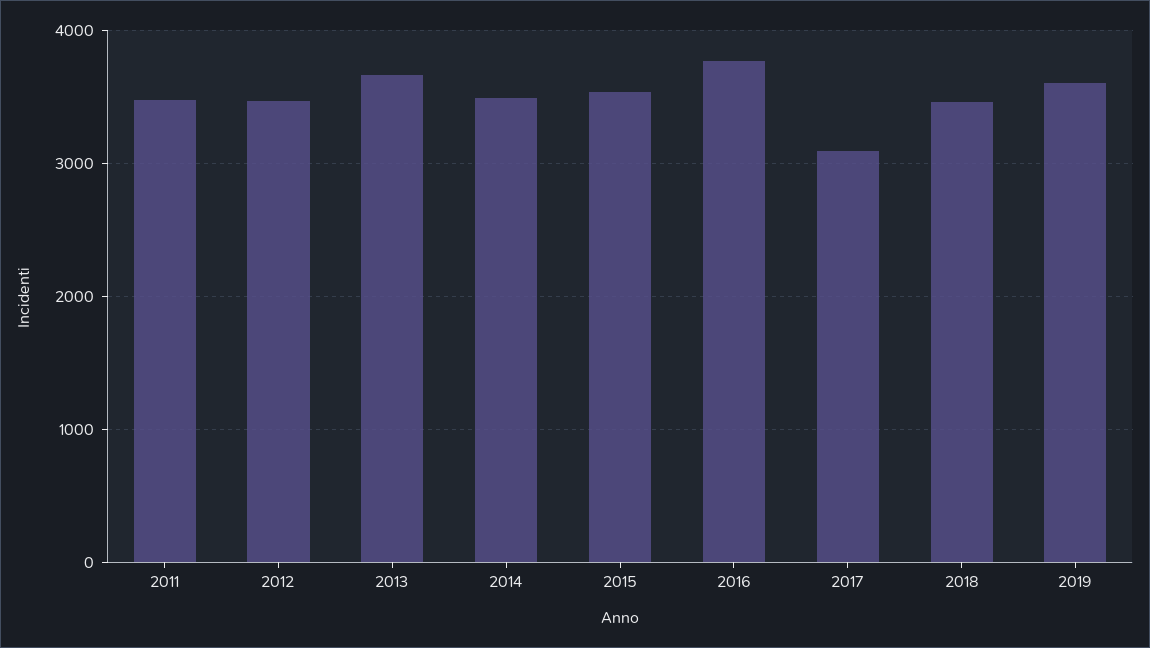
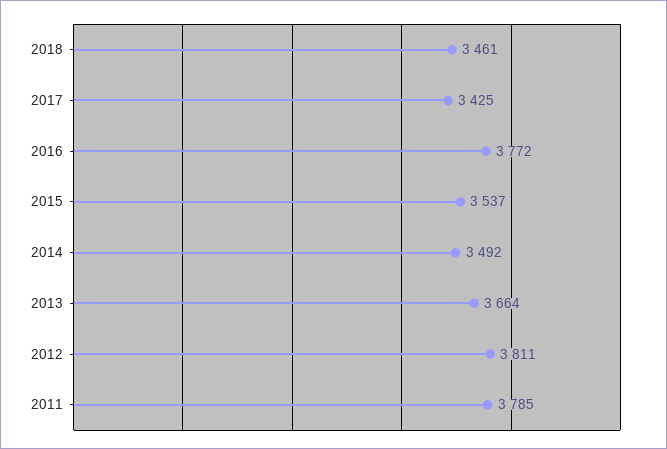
2011: 3500 -> 3785
2012: 3500 -> 3811
2017: 3100 -> 3425
2019: 3600 -> none

